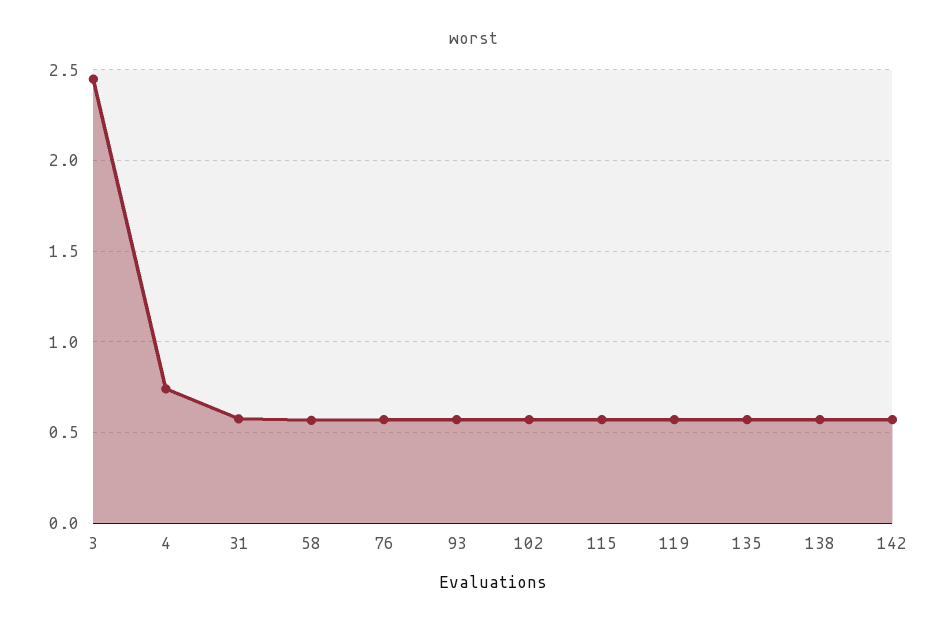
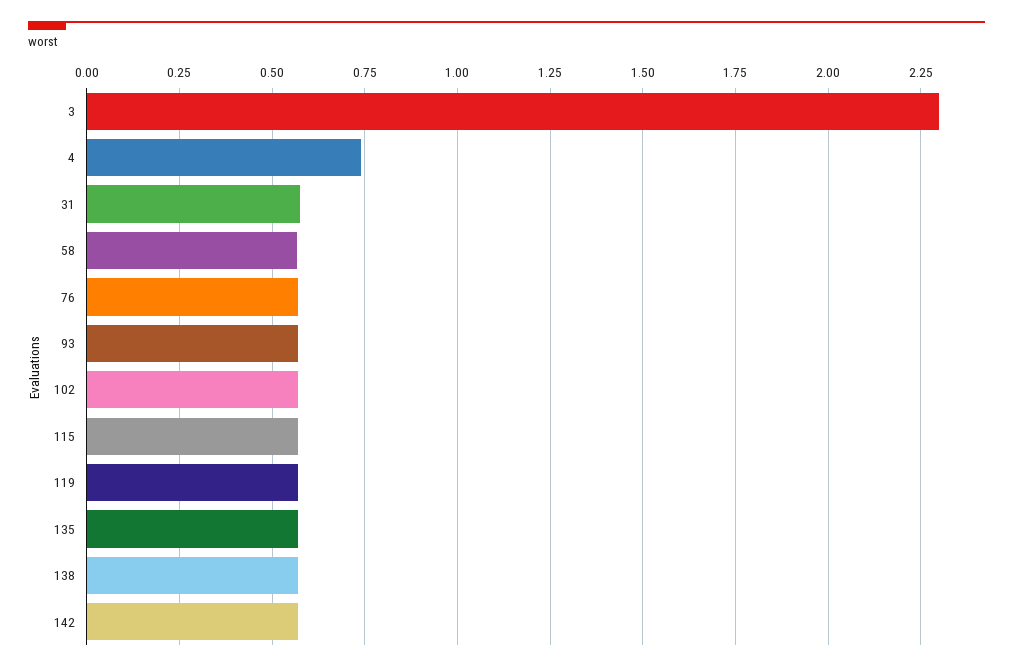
3: 2.45 -> 2.3

